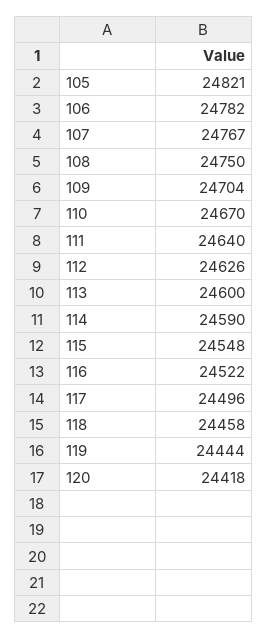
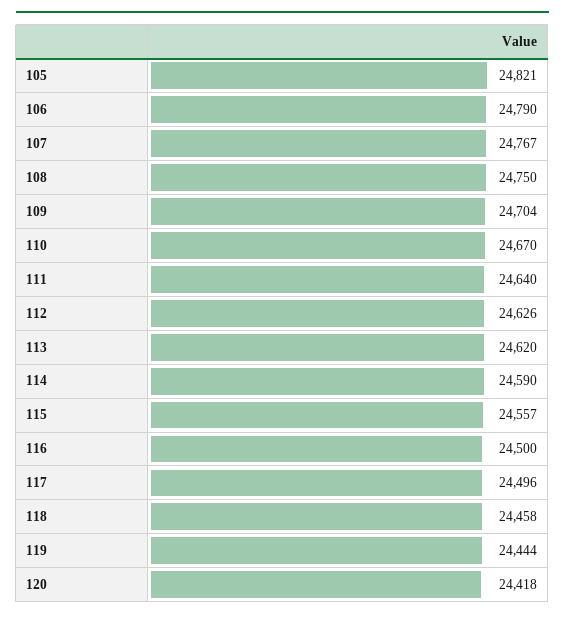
106: 24782 -> 24790
113: 24600 -> 24620
115: 24548 -> 24557
116: 24522 -> 24500

